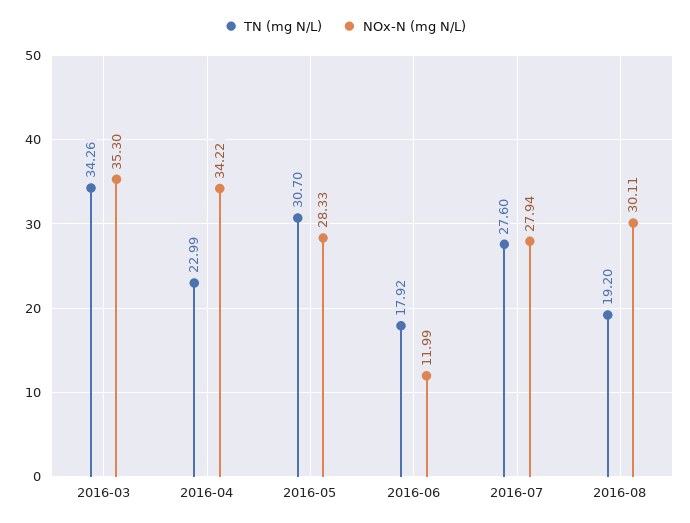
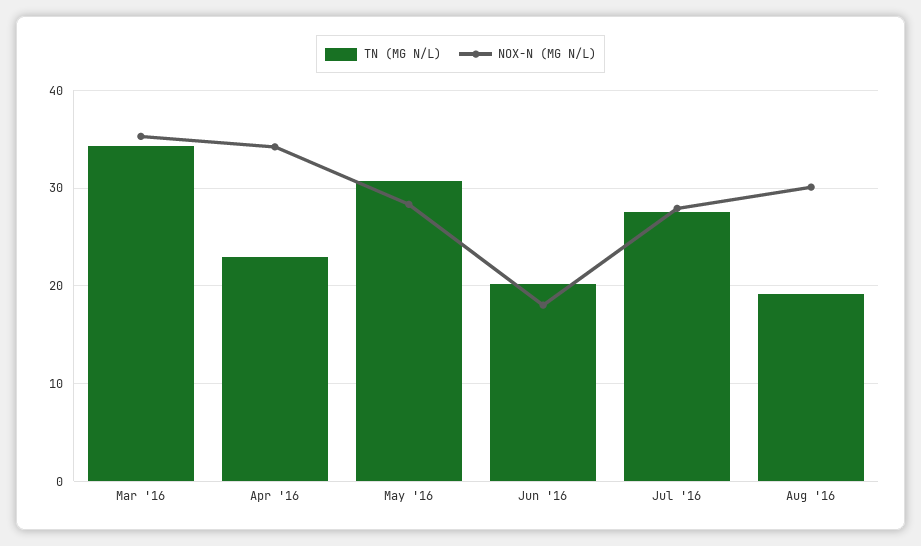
TN (mg N/L), 2016-06: 17.92 -> 20
NOx-N (mg N/L), 2016-06: 11.99 -> 18

